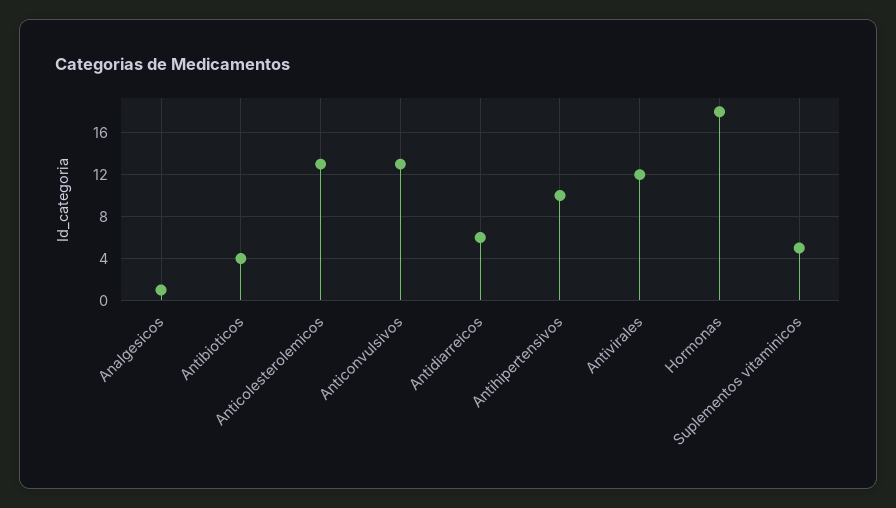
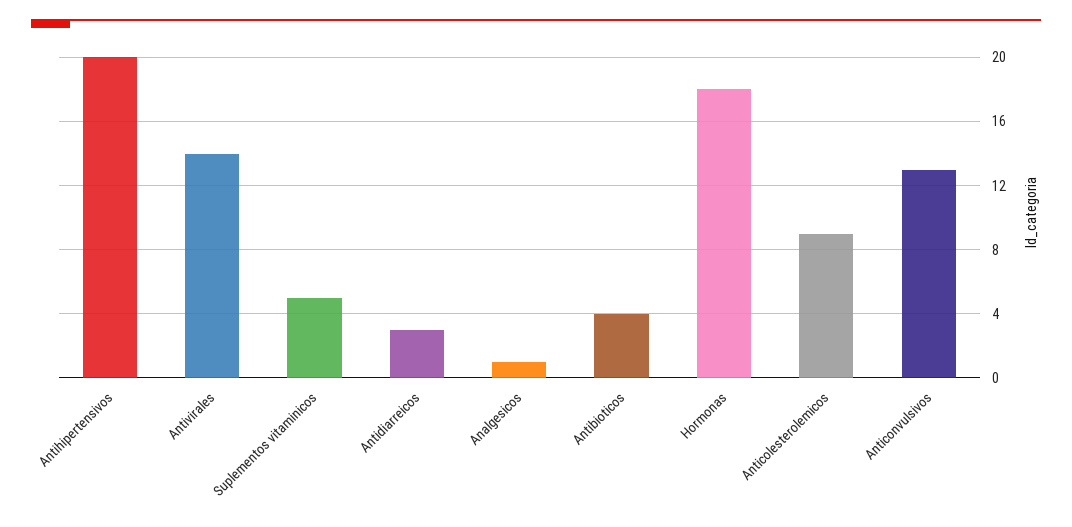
Anticolesterolemicos: 13 -> 9
Antidiarreicos: 6 -> 3
Antihipertensivos: 10 -> 20
Antivirales: 12 -> 14

